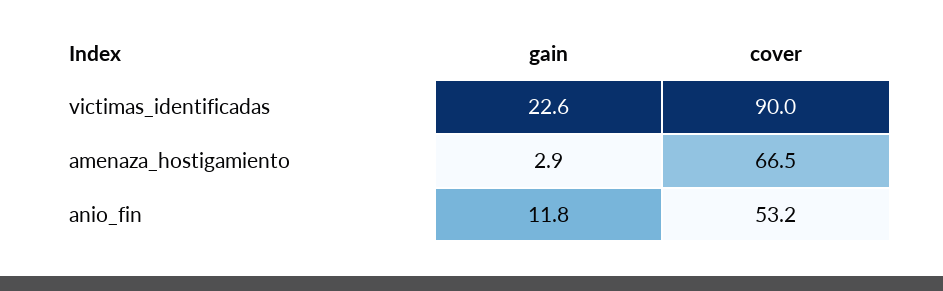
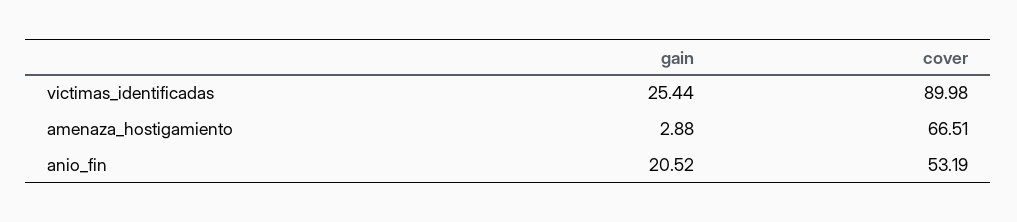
gain, victimas_identificadas: 22.6 -> 25.44
gain, anio_fin: 11.8 -> 20.52

